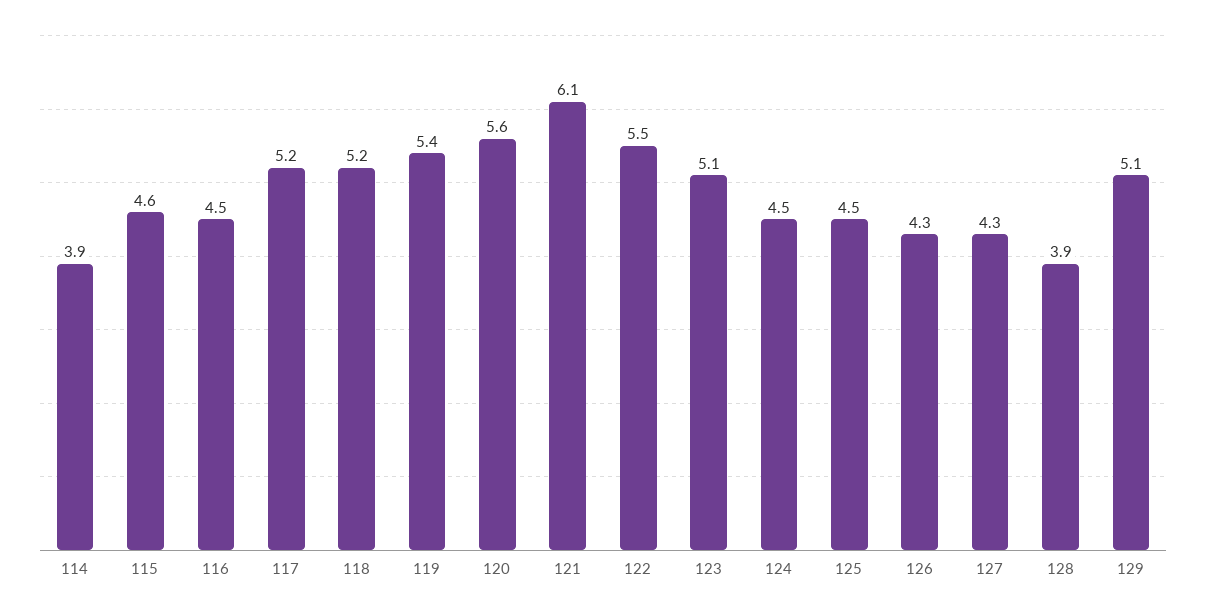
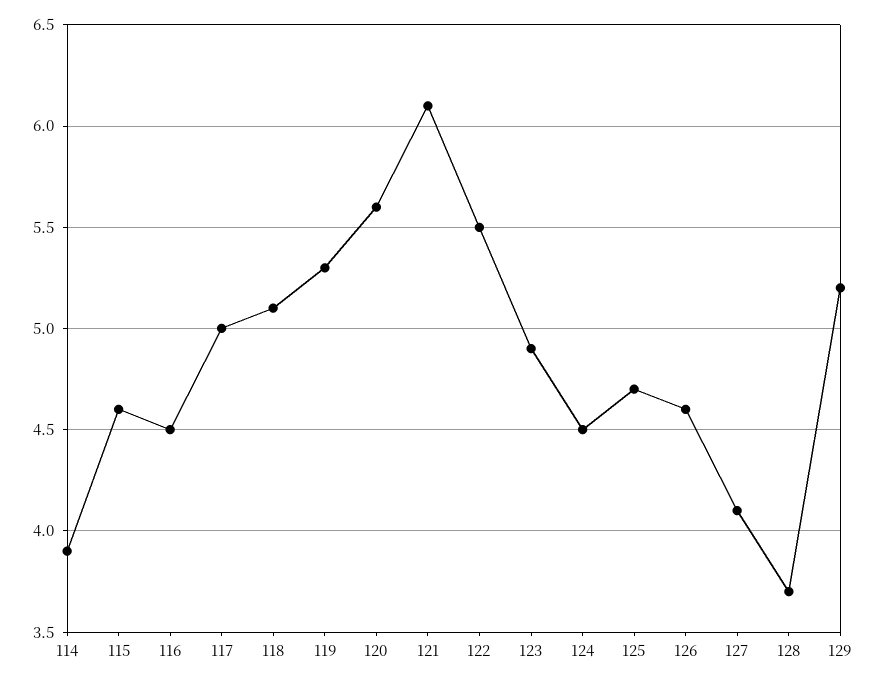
117: 5.2 -> 5
118: 5.2 -> 5.1
119: 5.4 -> 5.3
123: 5.1 -> 4.9
125: 4.5 -> 4.7
126: 4.3 -> 4.6
127: 4.3 -> 4.1
128: 3.9 -> 3.7
129: 5.1 -> 5.2

